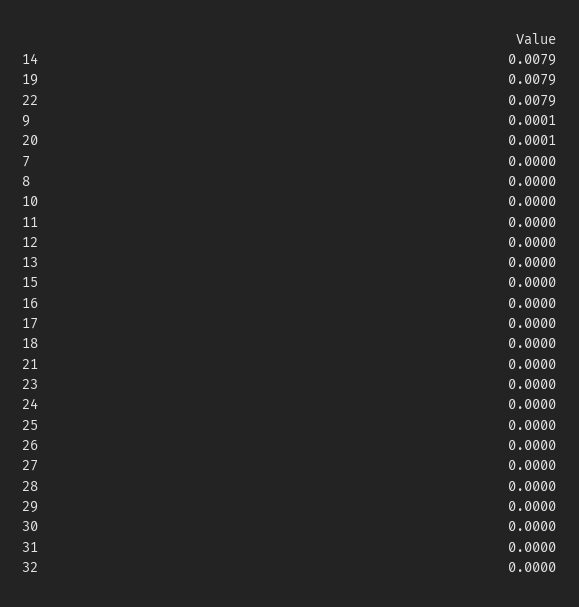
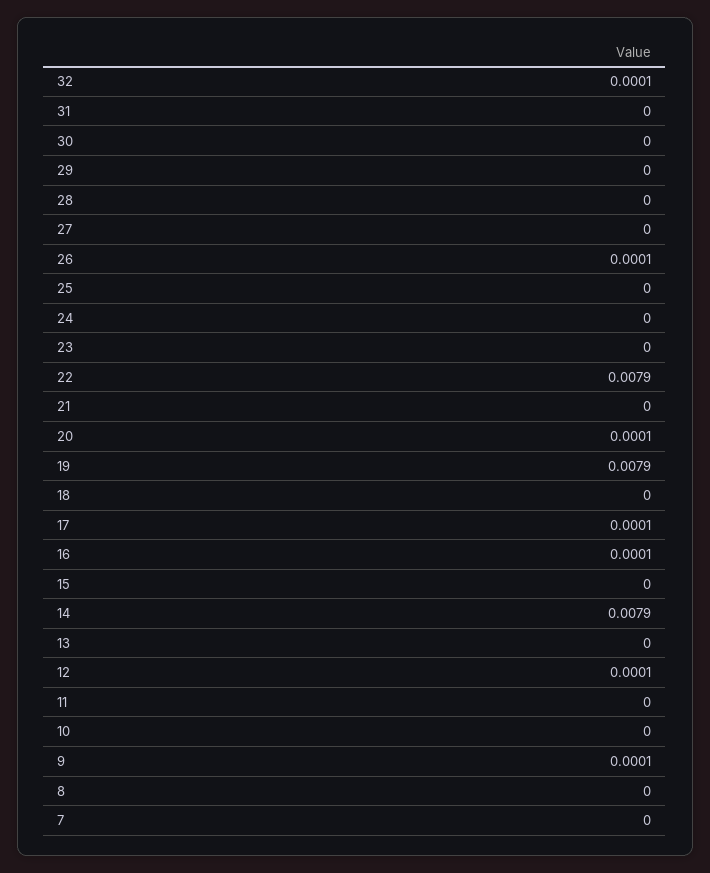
12: 0 -> 0.0001
16: 0 -> 0.0001
17: 0 -> 0.0001
26: 0 -> 0.0001
32: 0 -> 0.0001

